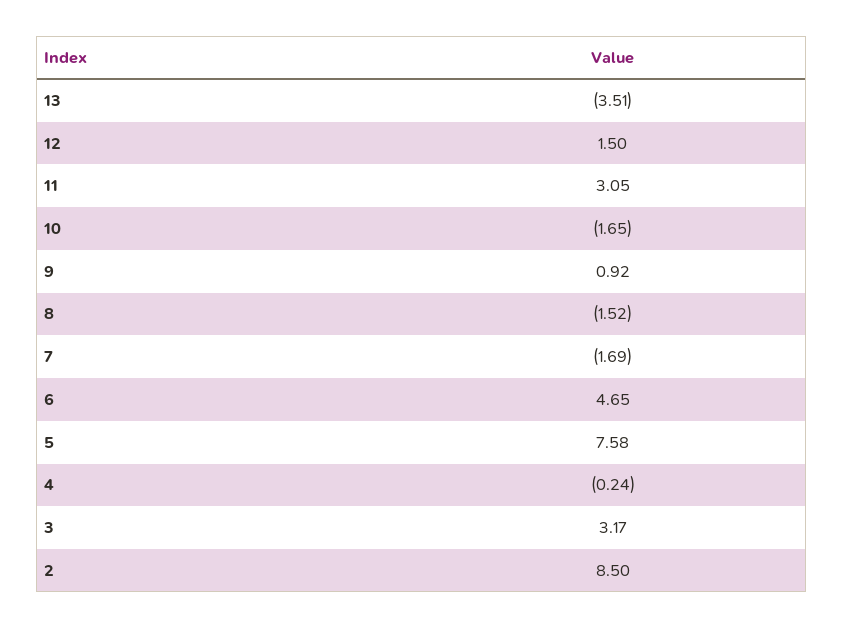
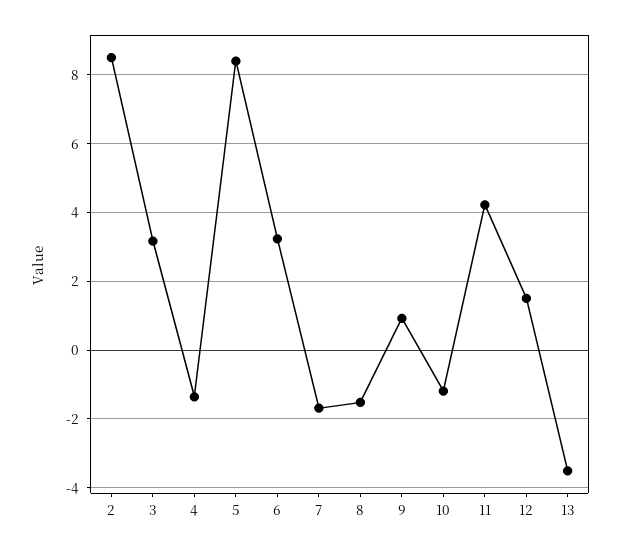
11: 3.05 -> 4.2
10: -1.65 -> -1.2
6: 4.65 -> 3.2
5: 7.58 -> 8.4
4: -0.24 -> -1.4

